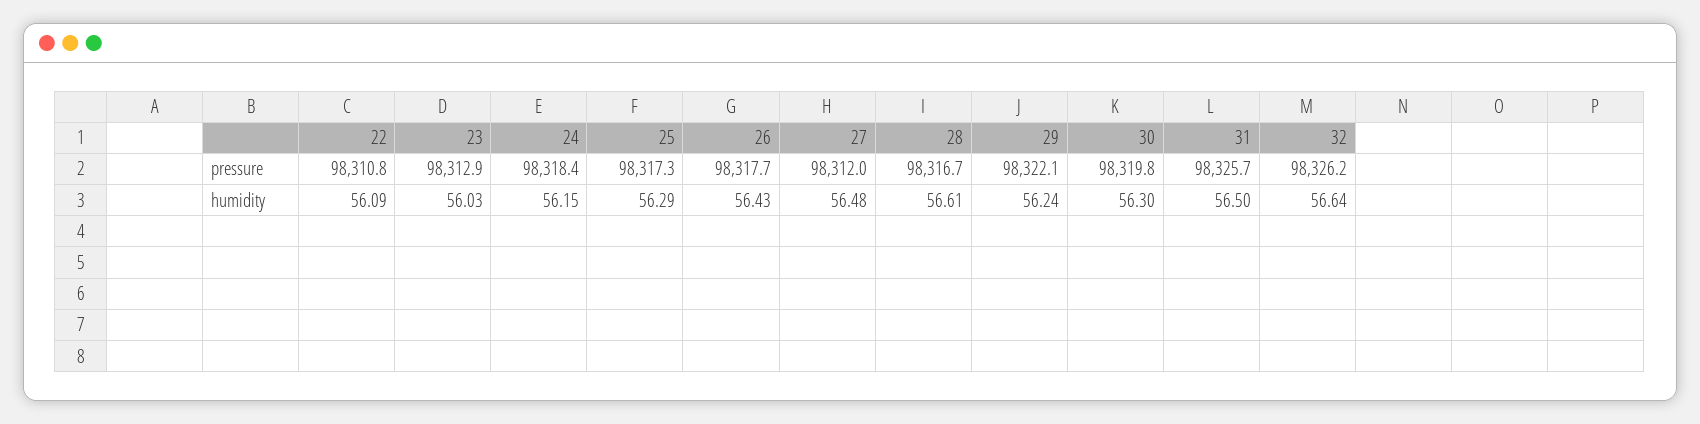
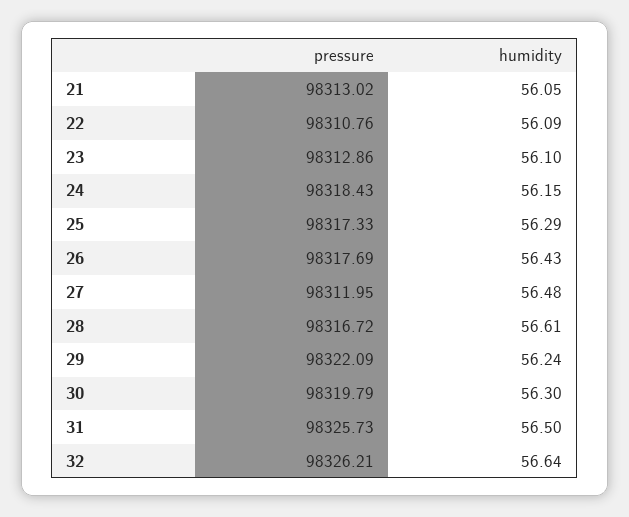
23, humidity: 56.03 -> 56.1
21, pressure: none -> 98313.02
21, humidity: none -> 56.05

